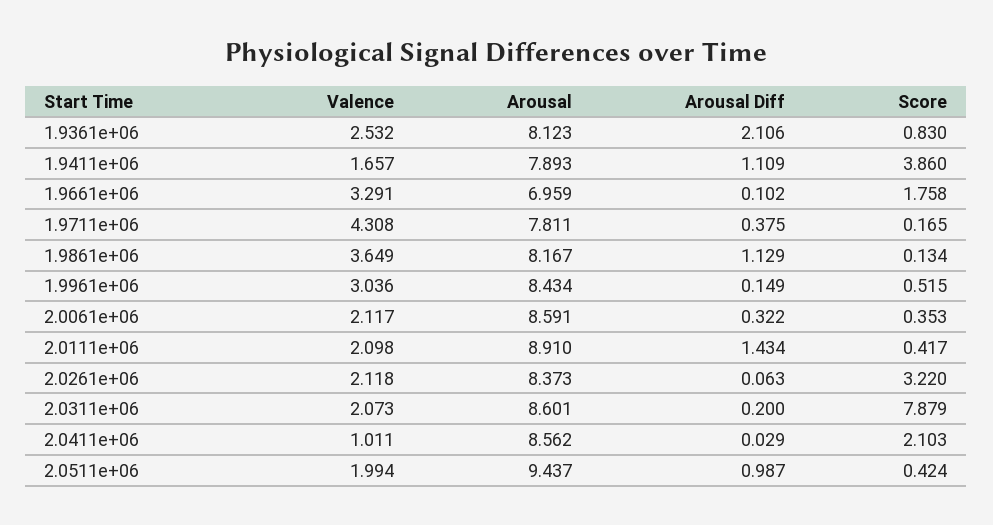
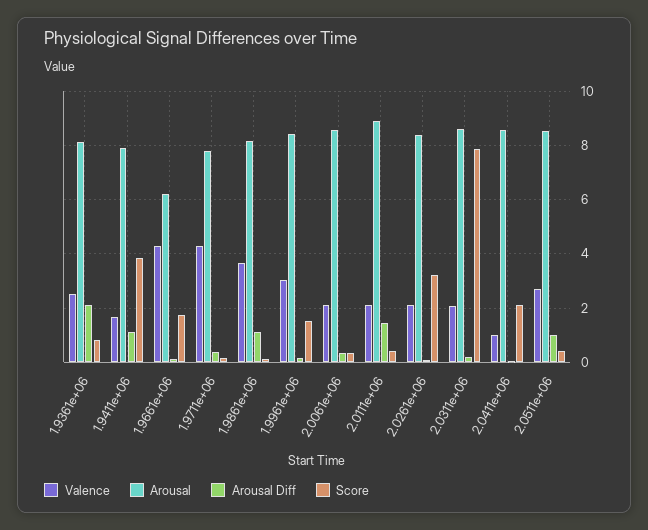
Valence, 1.9661e+06: 3.291 -> 4.25
Arousal, 1.9661e+06: 6.959 -> 6.25
Score, 1.9961e+06: 0.515 -> 1.5
Valence, 2.0511e+06: 1.994 -> 2.75
Arousal, 2.0511e+06: 9.437 -> 8.5

